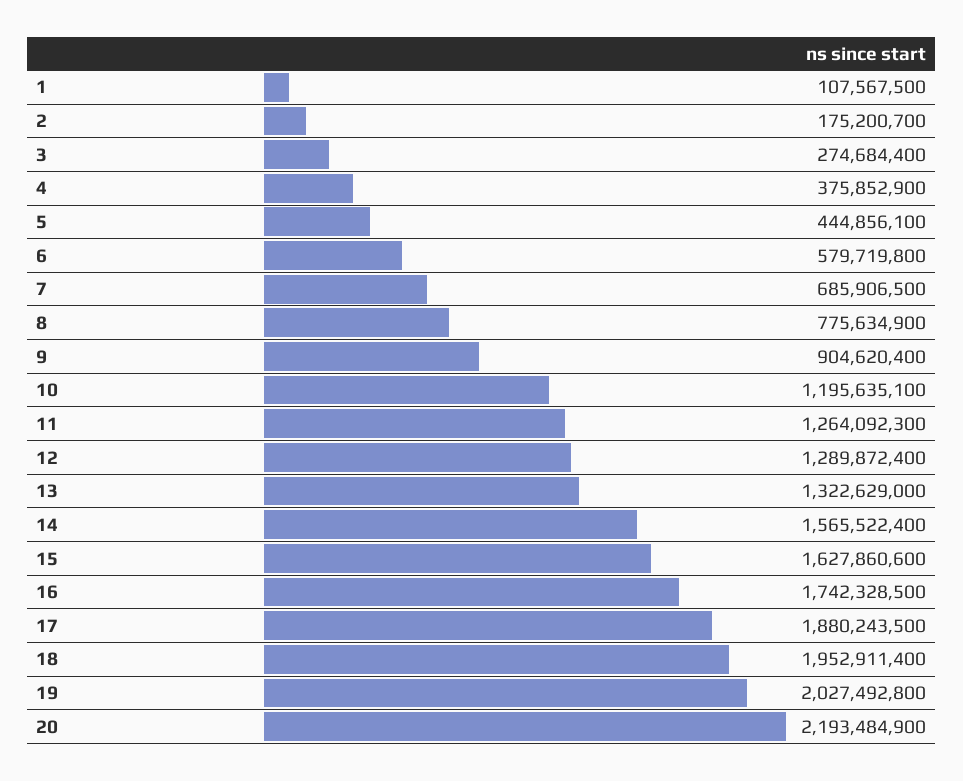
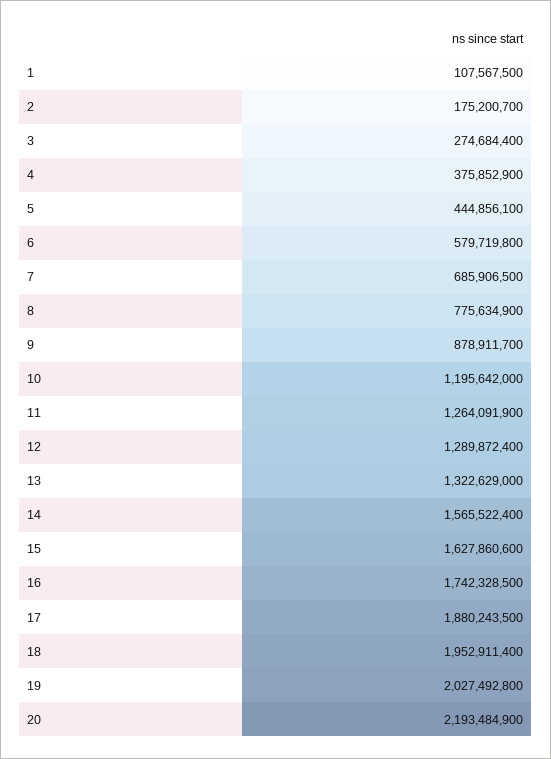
9: 904620400 -> 878911700
10: 1195635100 -> 1195642000
11: 1264092300 -> 1264091900

